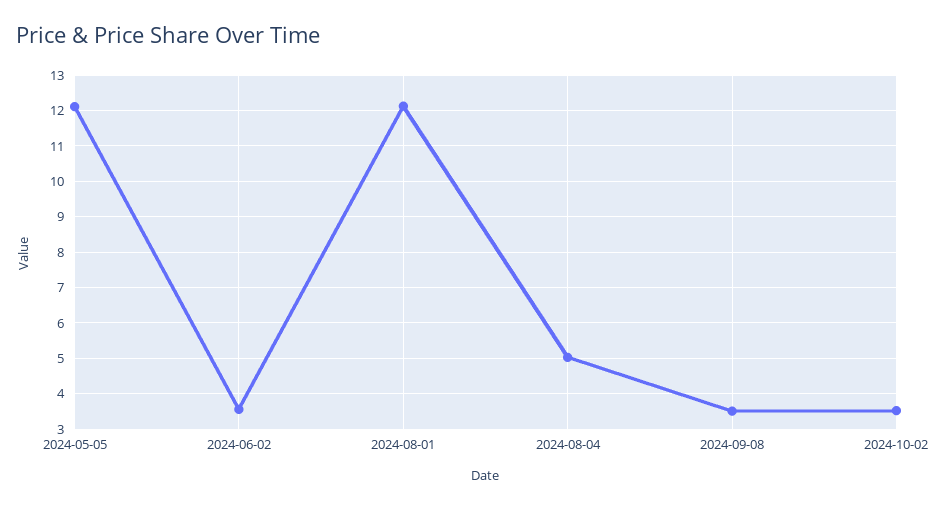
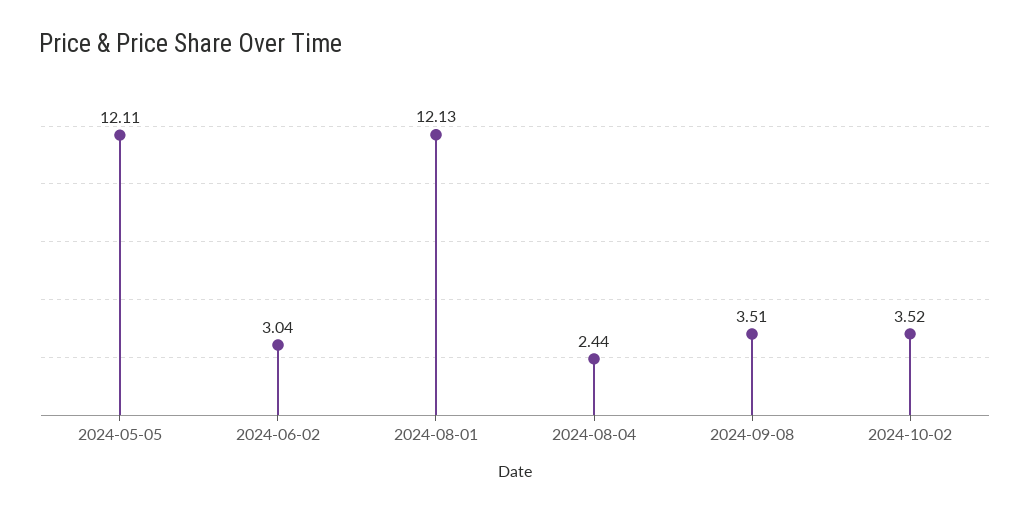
2024-06-02: 3.6 -> 3.04
2024-08-04: 5 -> 2.44

